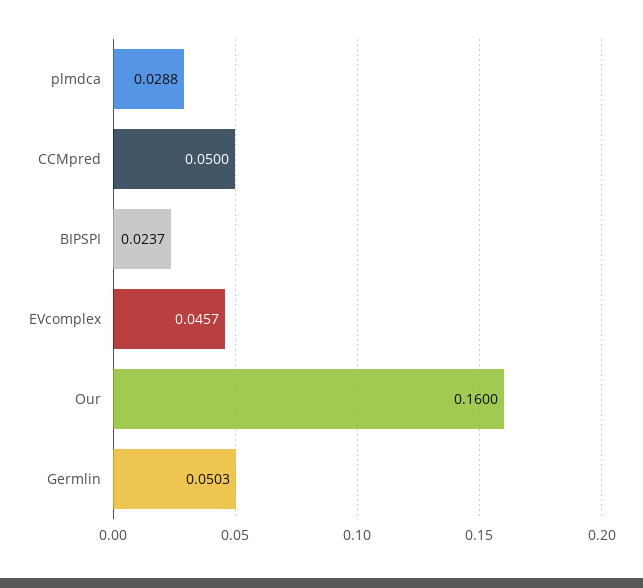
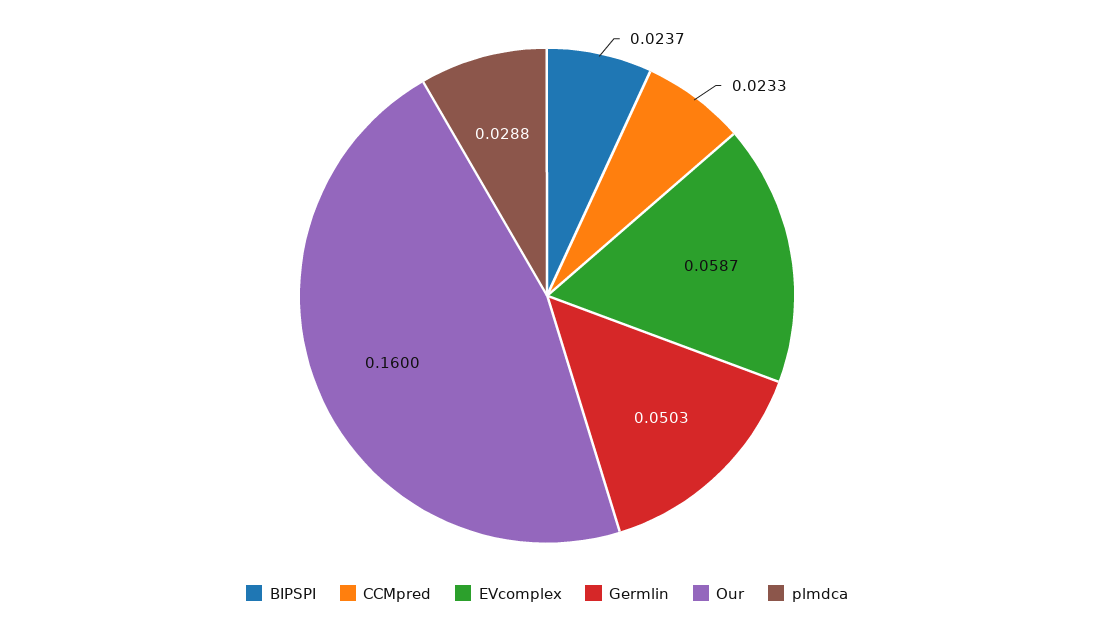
CCMpred: 0.05 -> 0.0233
EVcomplex: 0.0457 -> 0.0587

